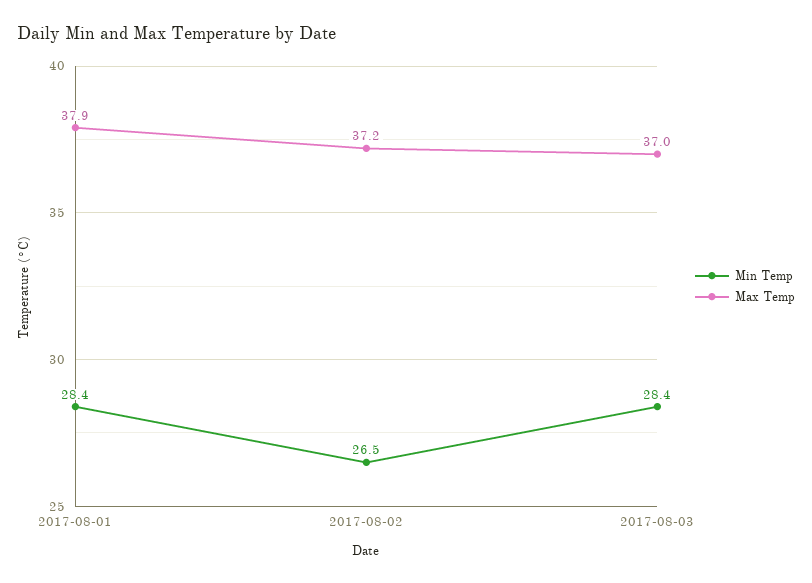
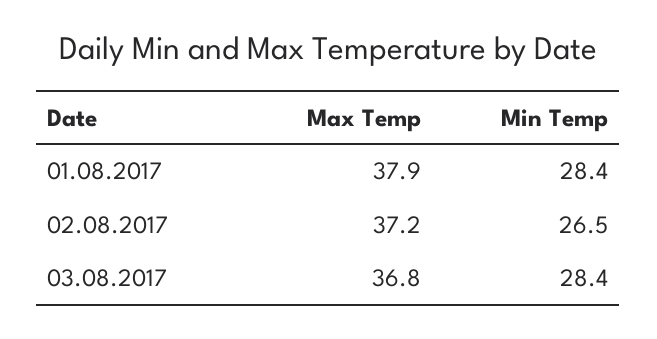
Max Temp, 2017-08-03: 37 -> 36.8

